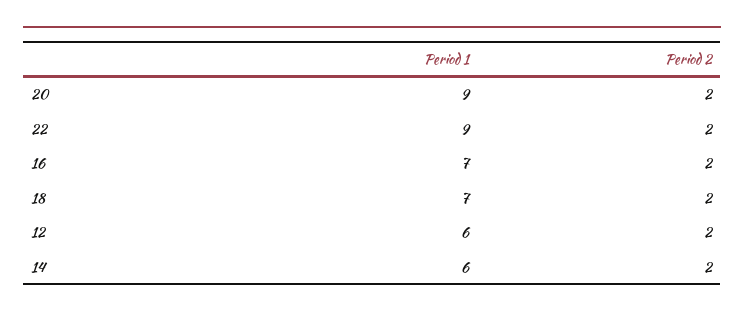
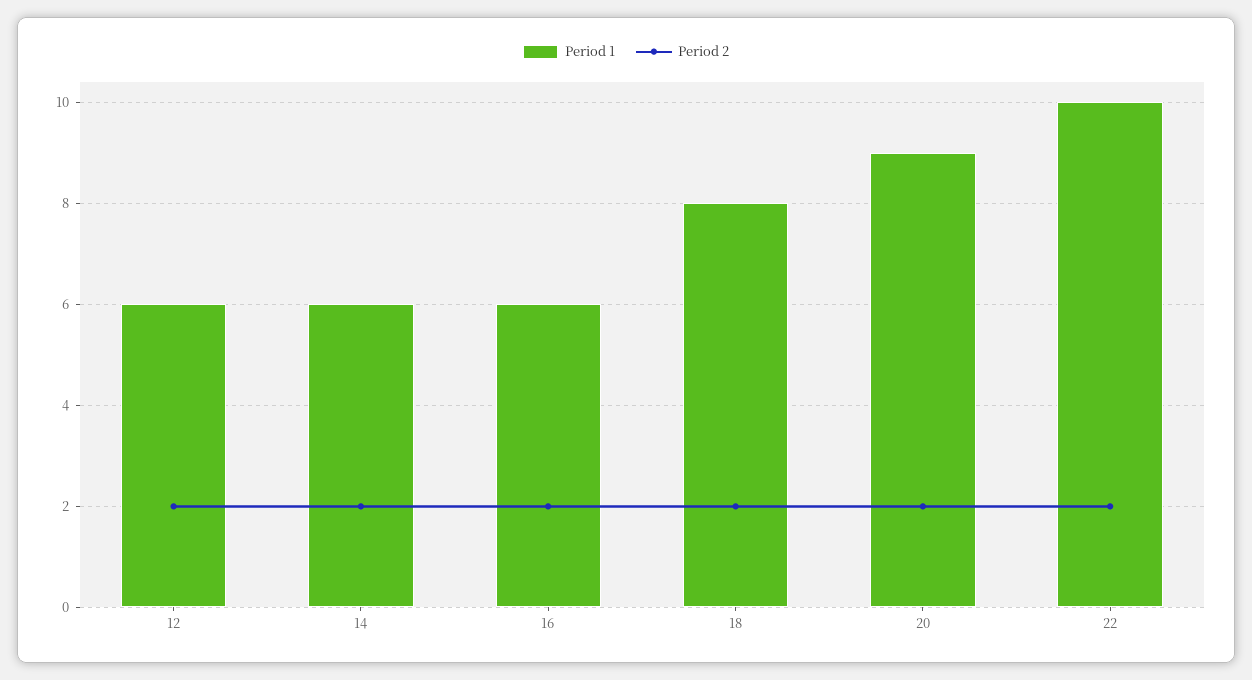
Period 1, 22: 9 -> 10
Period 1, 16: 7 -> 6
Period 1, 18: 7 -> 8

